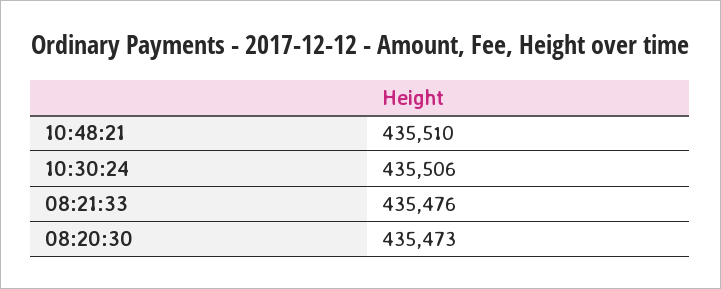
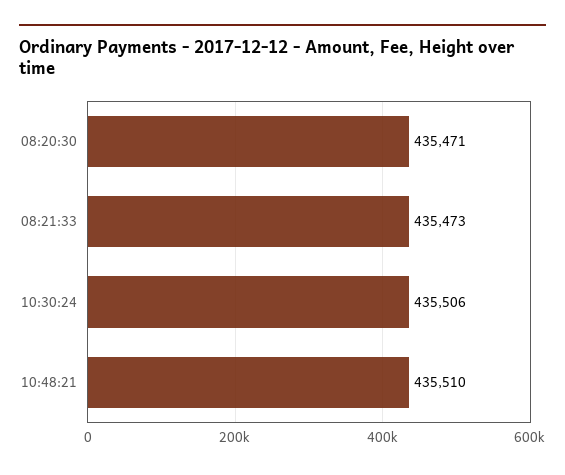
08:21:33: 435476 -> 435473
08:20:30: 435473 -> 435471

